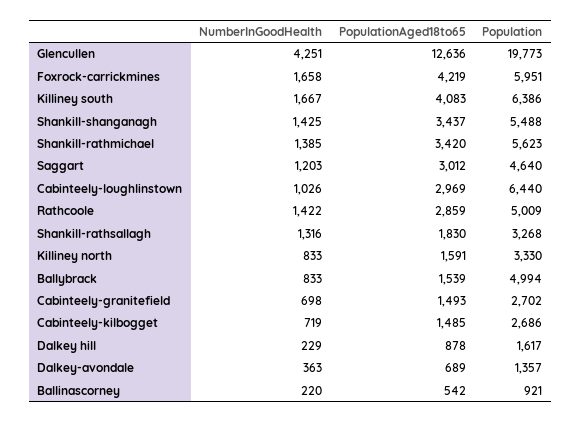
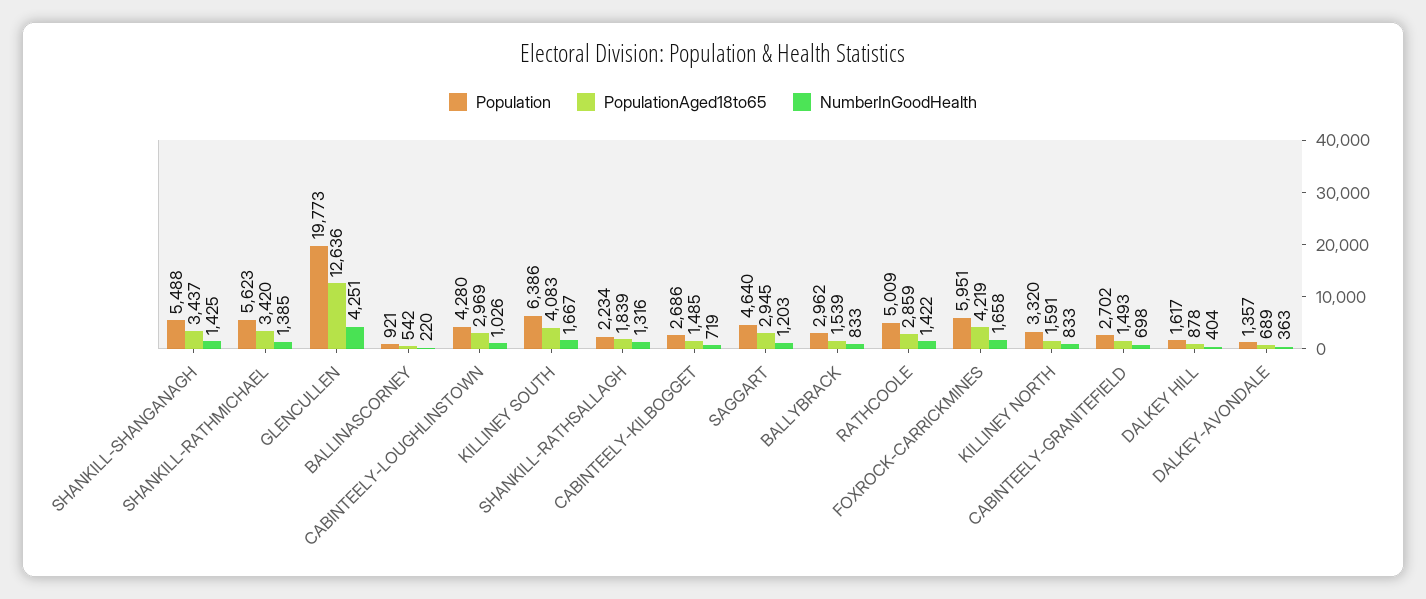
PopulationAged18to65, Saggart: 3012 -> 2945
Population, Cabinteely-loughlinstown: 6440 -> 4280
PopulationAged18to65, Shankill-rathsallagh: 1830 -> 1839
Population, Shankill-rathsallagh: 3268 -> 2234
Population, Killiney north: 3330 -> 3320
Population, Ballybrack: 4994 -> 2962
NumberInGoodHealth, Dalkey hill: 229 -> 404

